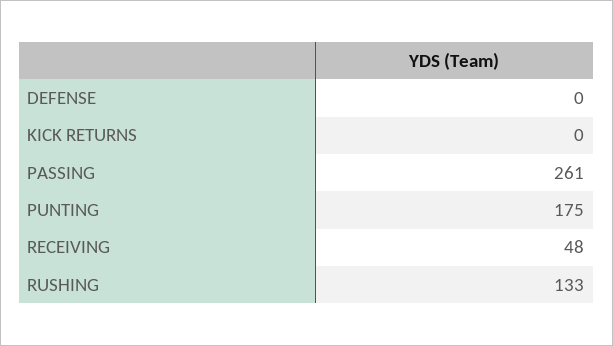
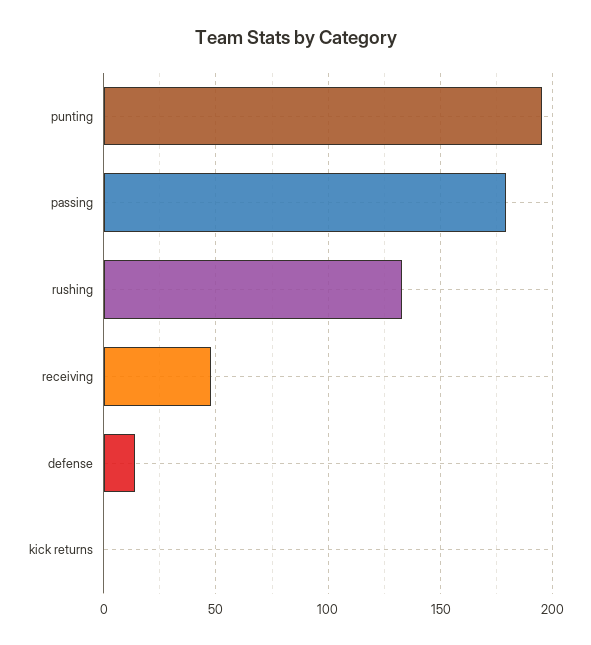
DEFENSE: 0 -> 15
PASSING: 261 -> 180
PUNTING: 175 -> 195

